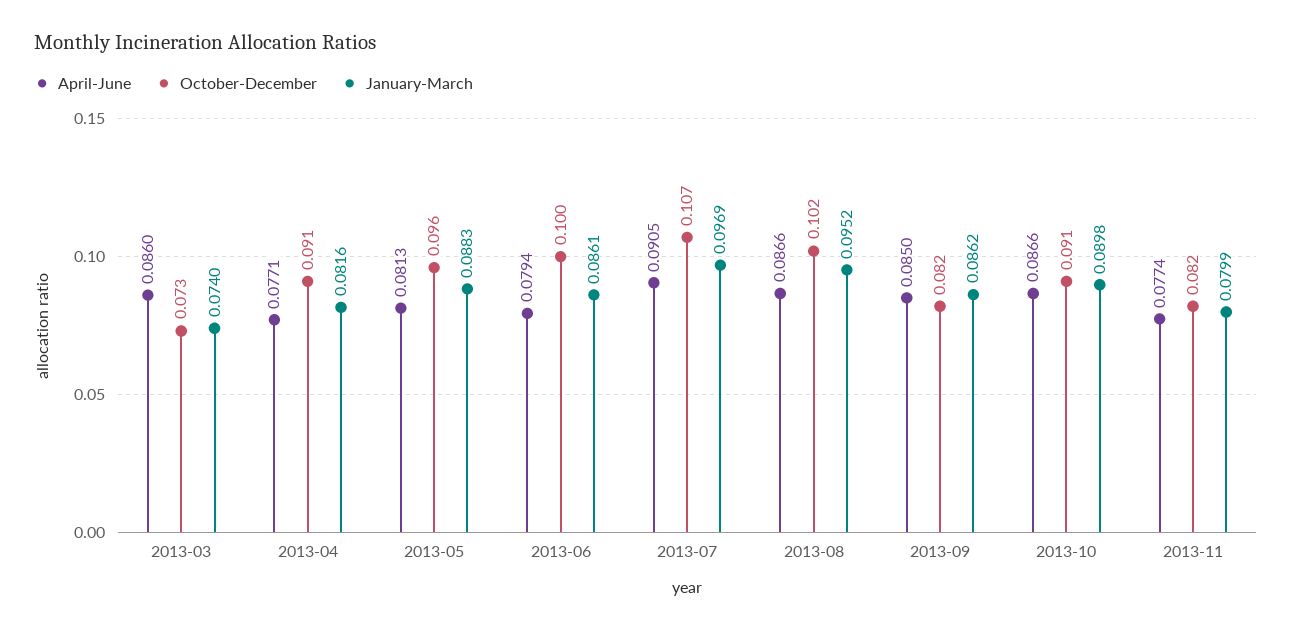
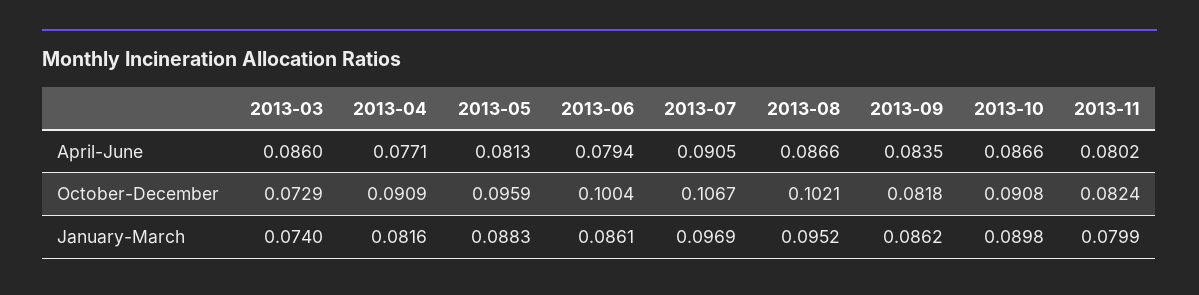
April-June, 2013-09: 0.085 -> 0.0835
April-June, 2013-11: 0.0774 -> 0.0802

